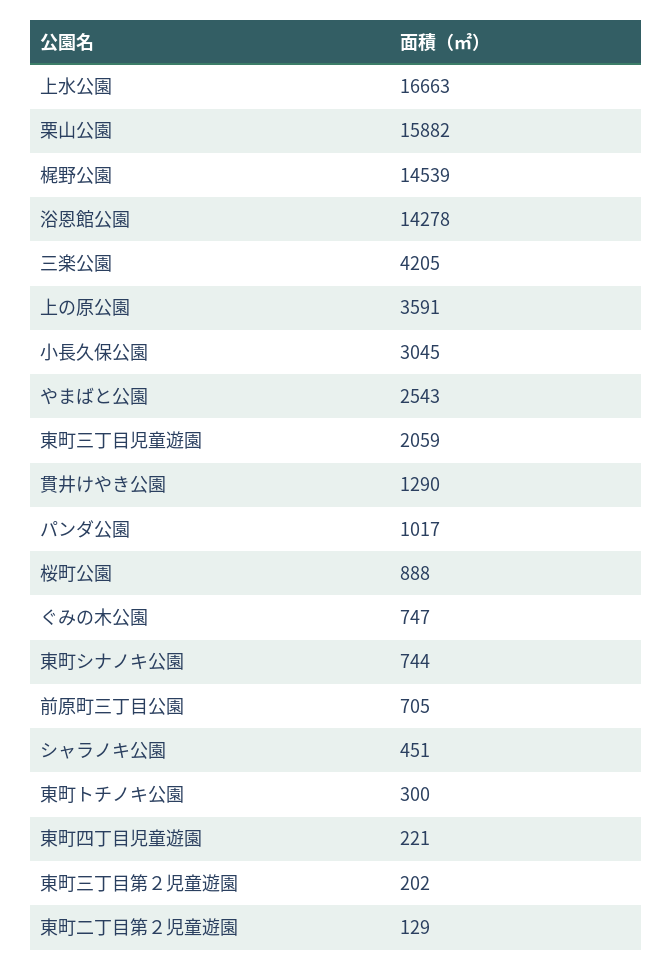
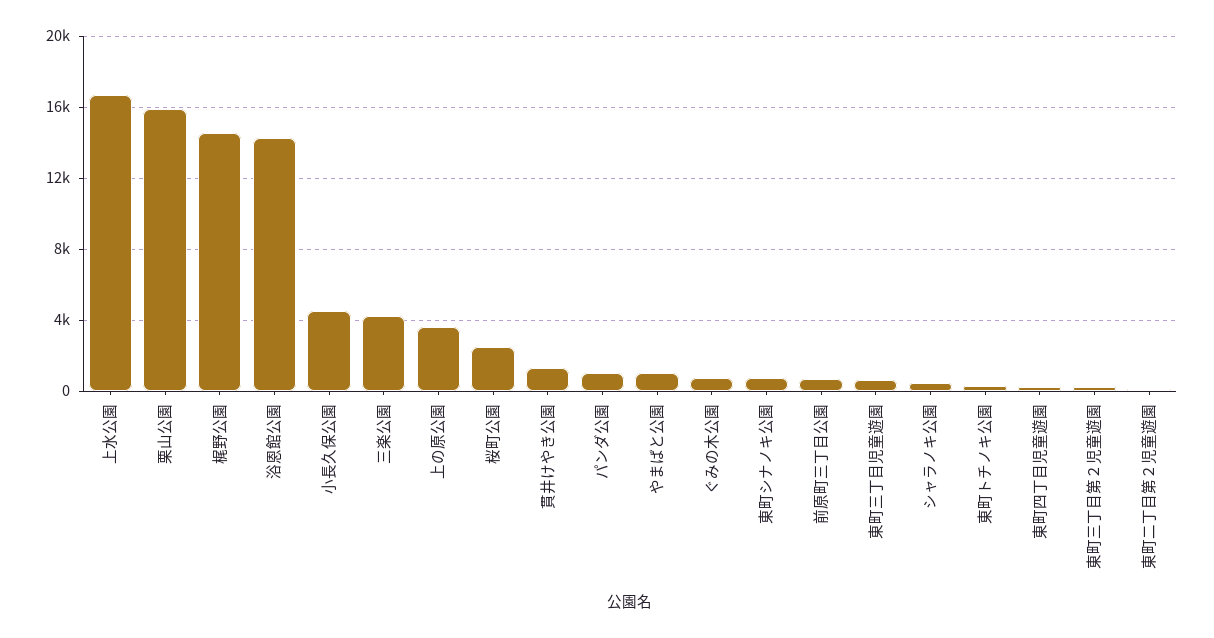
小長久保公園: 3045 -> 4500
やまばと公園: 2543 -> 1000
東町三丁目児童遊園: 2059 -> 500
桜町公園: 888 -> 2500

